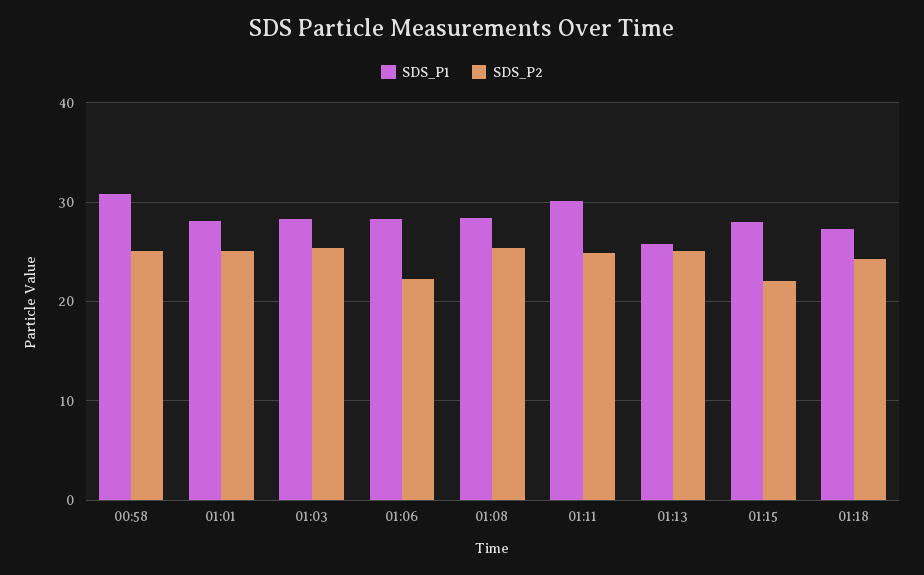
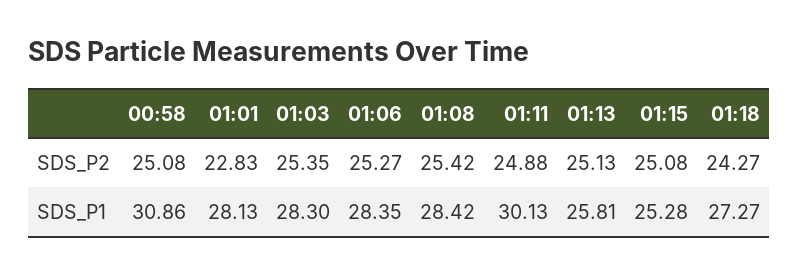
SDS_P2, 01:01: 25 -> 22.83
SDS_P2, 01:06: 22 -> 25.27
SDS_P1, 01:15: 28 -> 25.28
SDS_P2, 01:15: 22 -> 25.08

